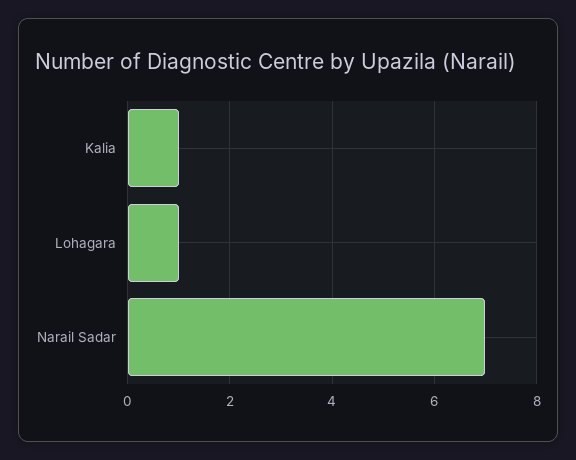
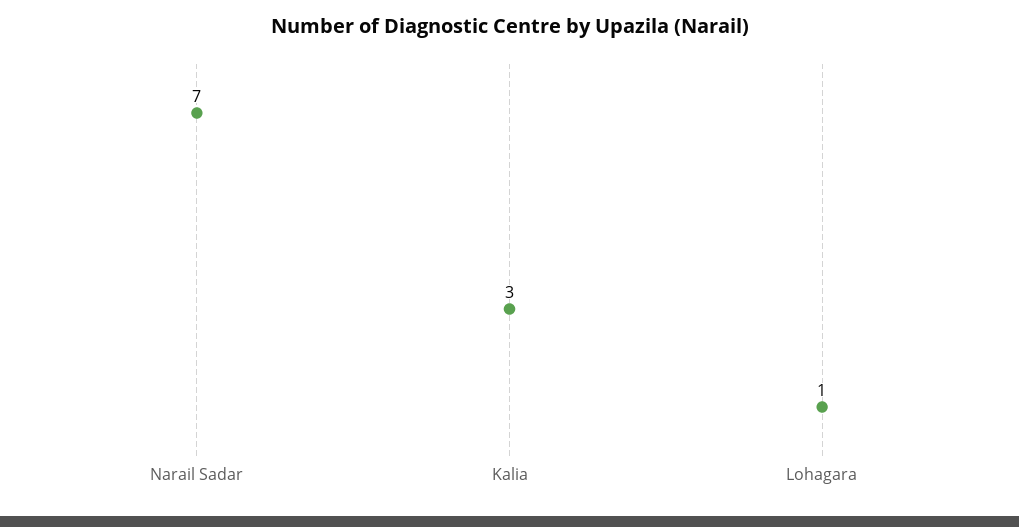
Kalia: 1 -> 3

